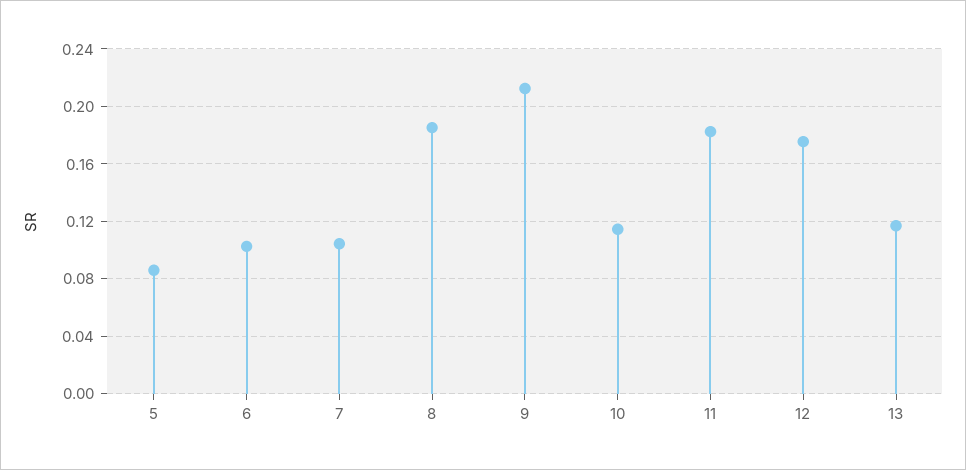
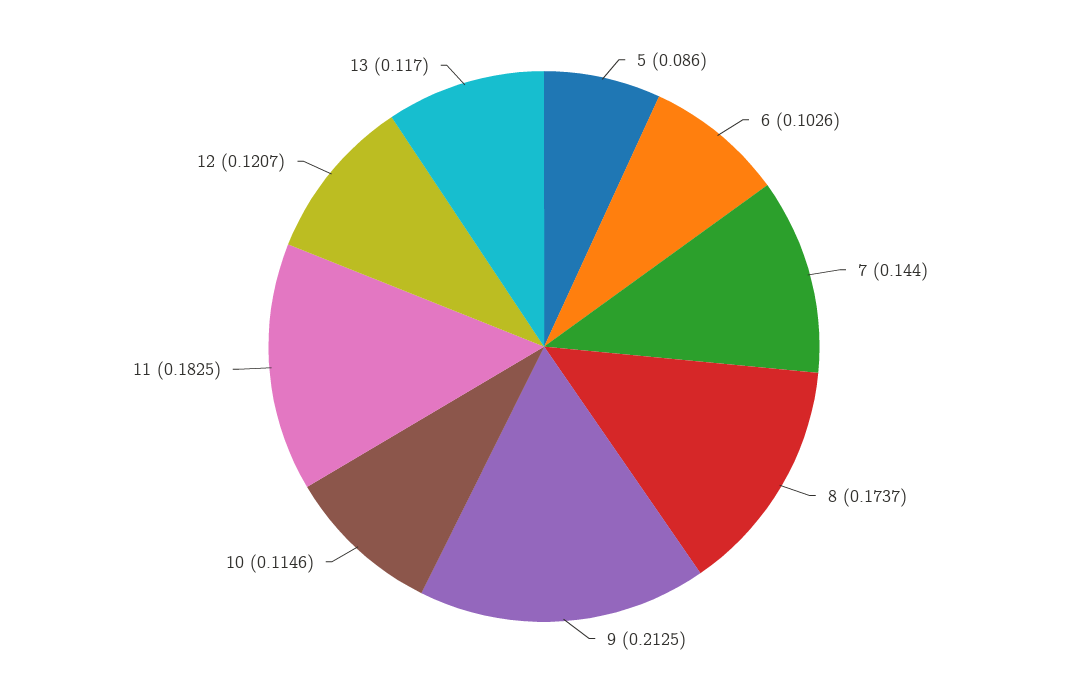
7: 0.105 -> 0.144
8: 0.185 -> 0.1737
12: 0.175 -> 0.1207

